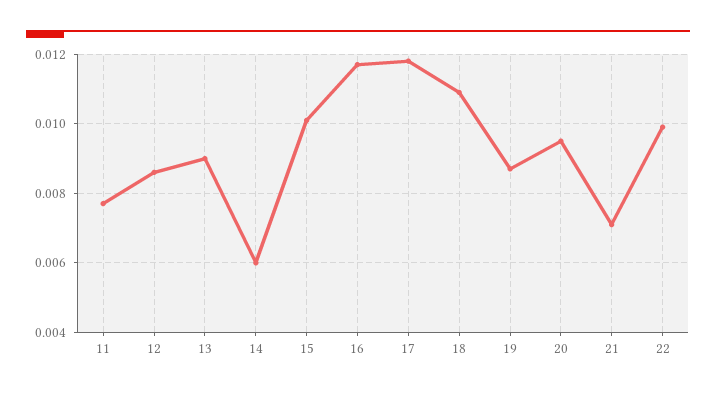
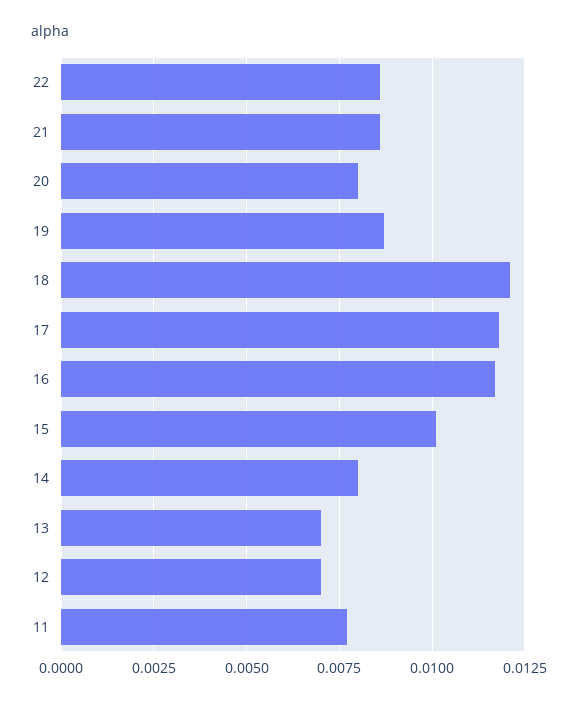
12: 0.0085 -> 0.007
13: 0.009 -> 0.007
14: 0.006 -> 0.008
18: 0.011 -> 0.012
20: 0.0095 -> 0.008
21: 0.007 -> 0.0085
22: 0.01 -> 0.0085

